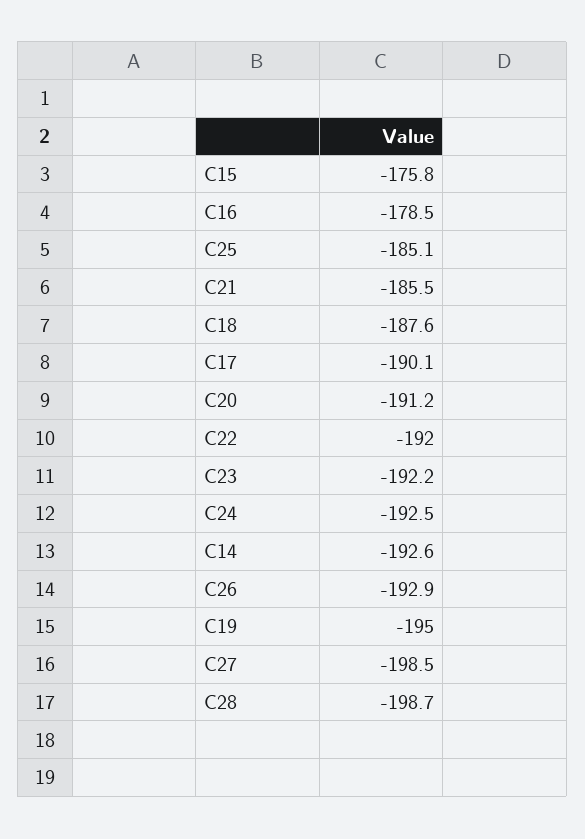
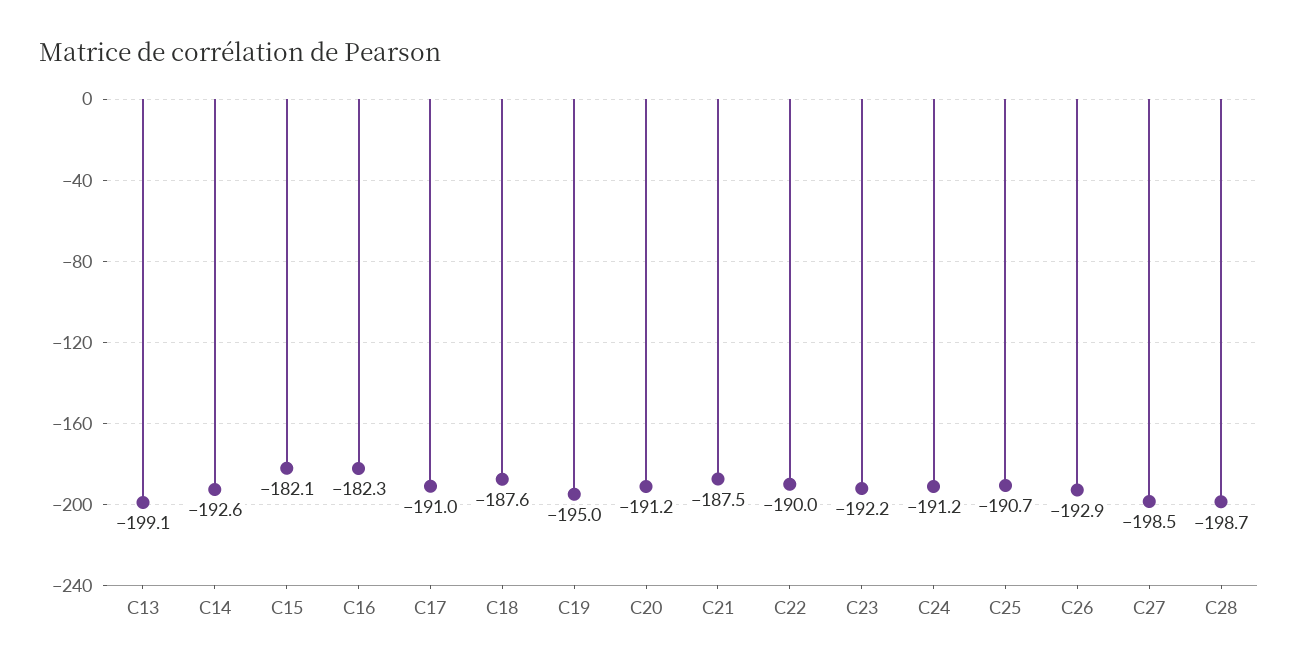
C15: -175.8 -> -182.1
C16: -178.5 -> -182.3
C25: -185.1 -> -190.7
C21: -185.5 -> -187.5
C17: -190.1 -> -191
C22: -192 -> -190
C24: -192.5 -> -191.2
C13: none -> -199.1

